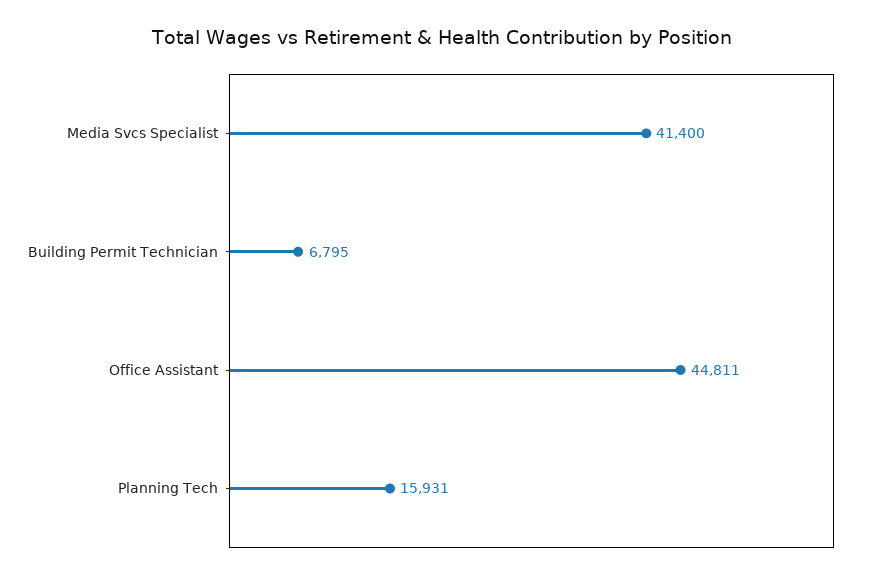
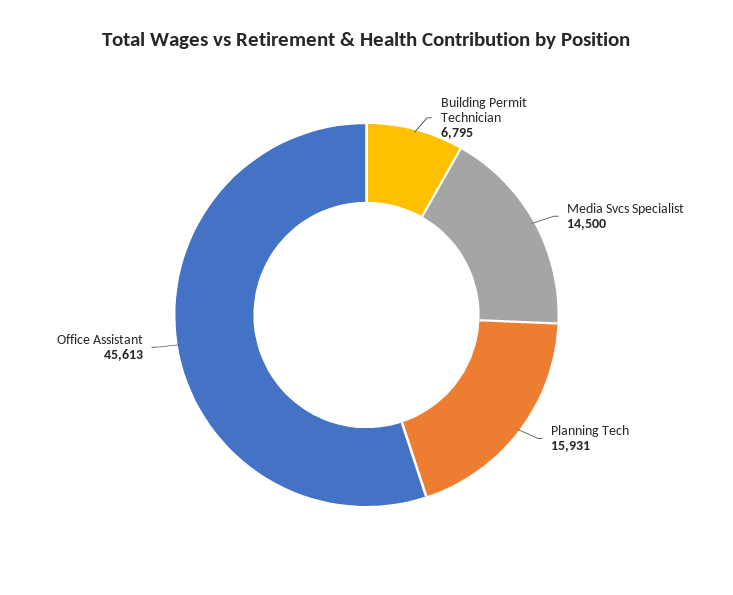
Media Svcs Specialist: 41400 -> 14500
Office Assistant: 44811 -> 45613

